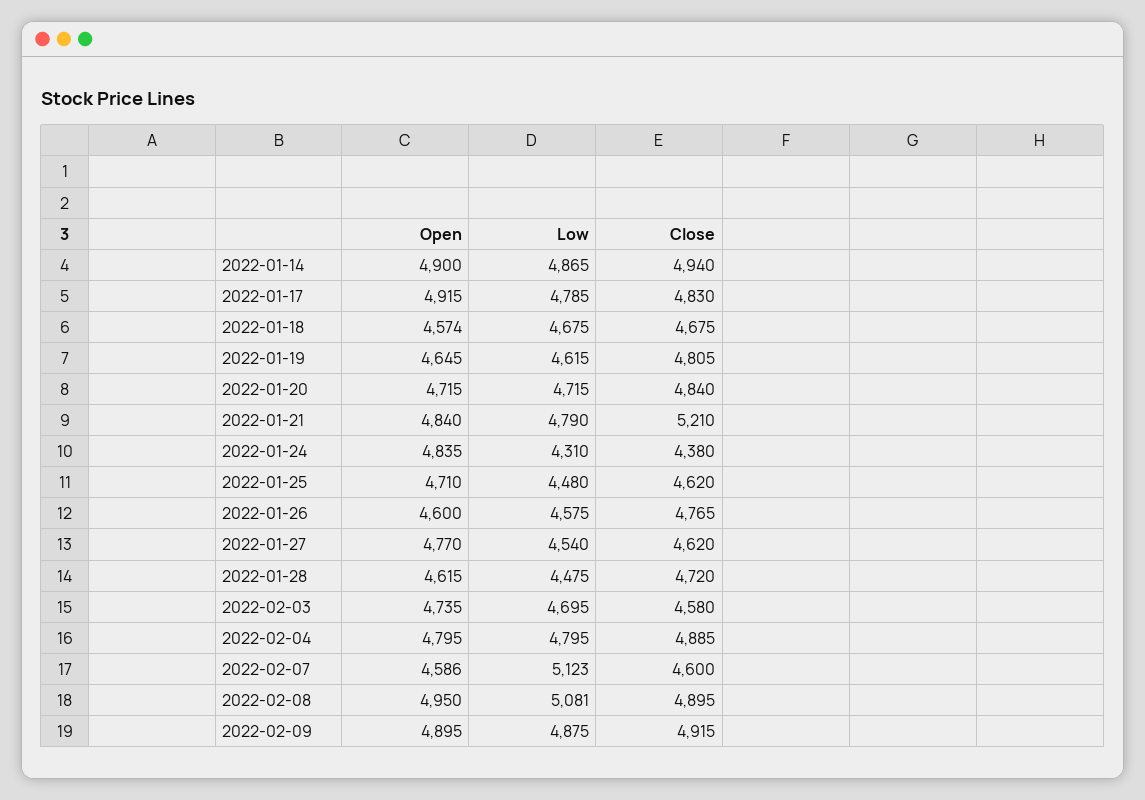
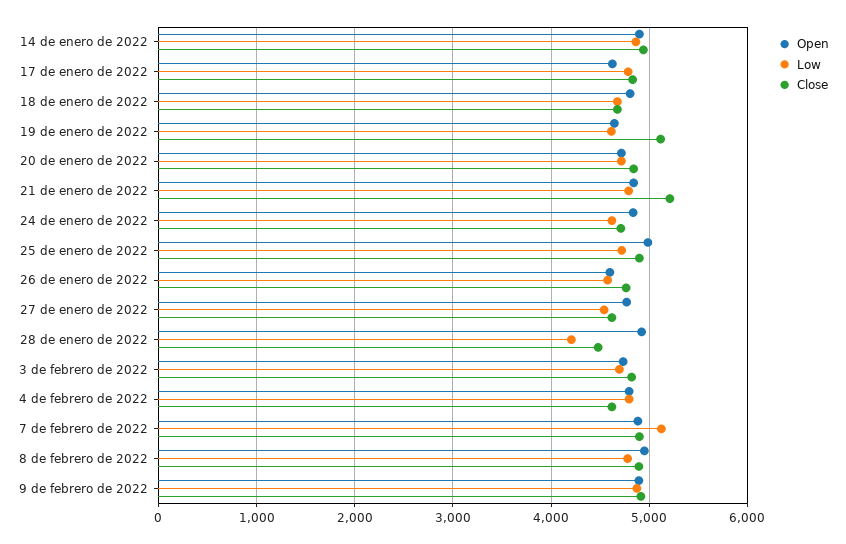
Open, 2022-01-17: 4915 -> 4600
Open, 2022-01-18: 4574 -> 4800
Close, 2022-01-19: 4805 -> 5100
Low, 2022-01-24: 4310 -> 4600
Close, 2022-01-24: 4380 -> 4700
Open, 2022-01-25: 4710 -> 5000
Low, 2022-01-25: 4480 -> 4700
Close, 2022-01-25: 4620 -> 4900
Open, 2022-01-28: 4615 -> 4900
Low, 2022-01-28: 4475 -> 4200
Close, 2022-01-28: 4720 -> 4500
Close, 2022-02-03: 4580 -> 4800
Close, 2022-02-04: 4885 -> 4600
Open, 2022-02-07: 4586 -> 4900
Close, 2022-02-07: 4600 -> 4900
Low, 2022-02-08: 5081 -> 4800

